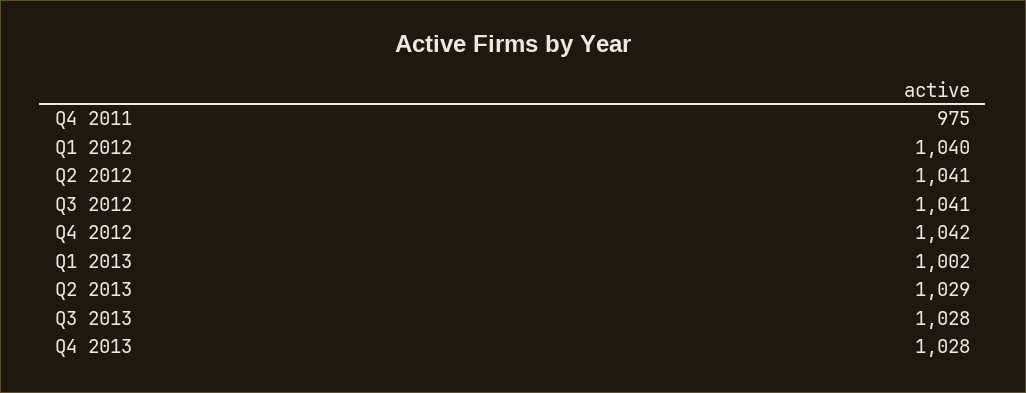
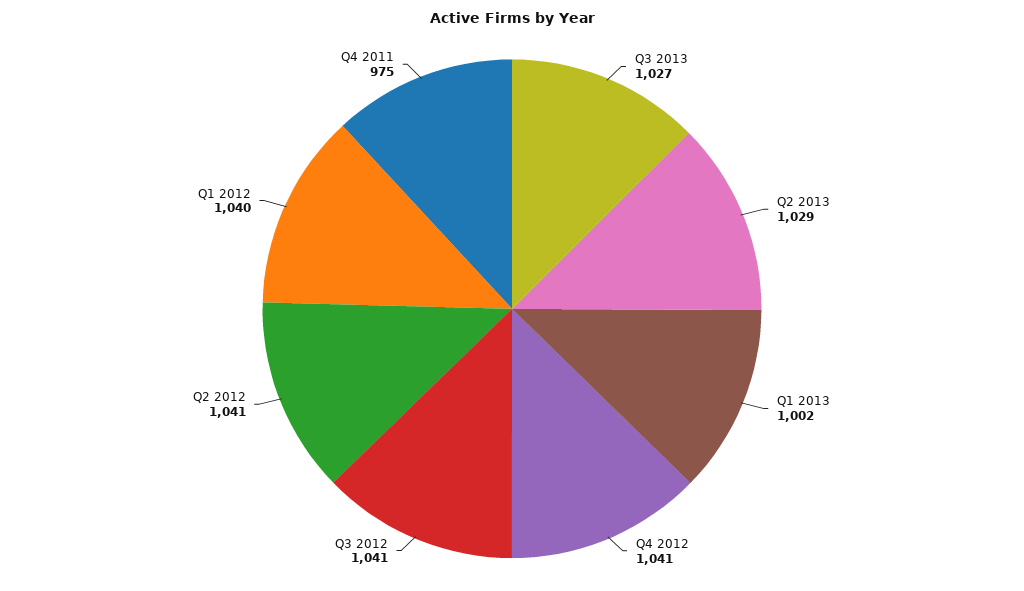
Q4 2012: 1042 -> 1041
Q3 2013: 1028 -> 1027
Q4 2013: 1028 -> none

